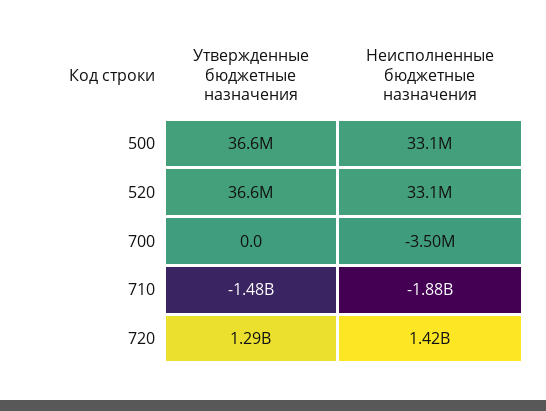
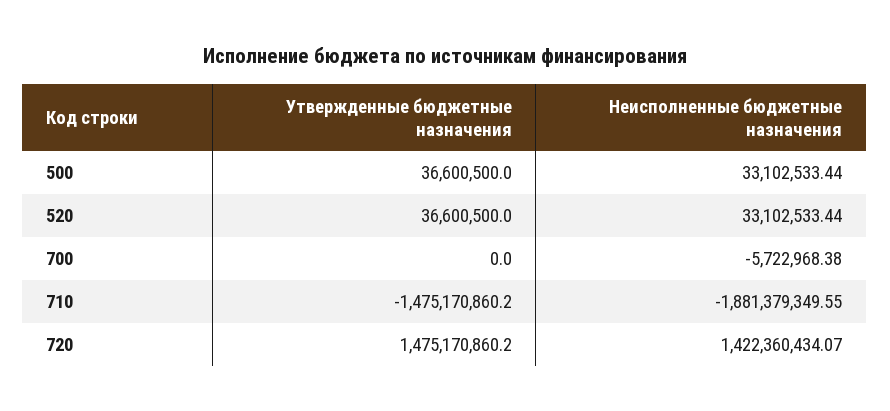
Неисполненные бюджетные назначения, 700: -3500000 -> -5722968.38
Утвержденные бюджетные назначения, 720: 1290000000 -> 1475170860.2

